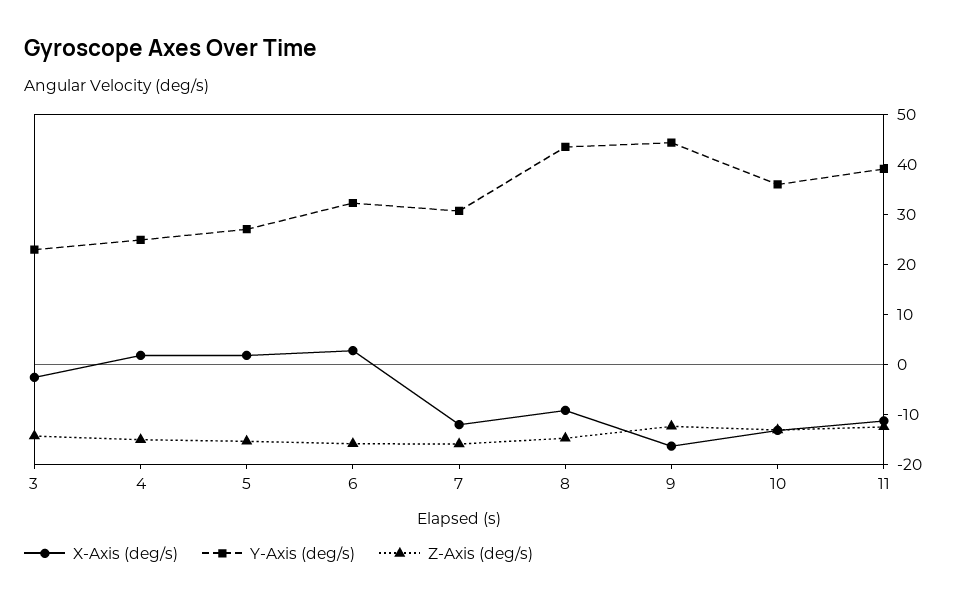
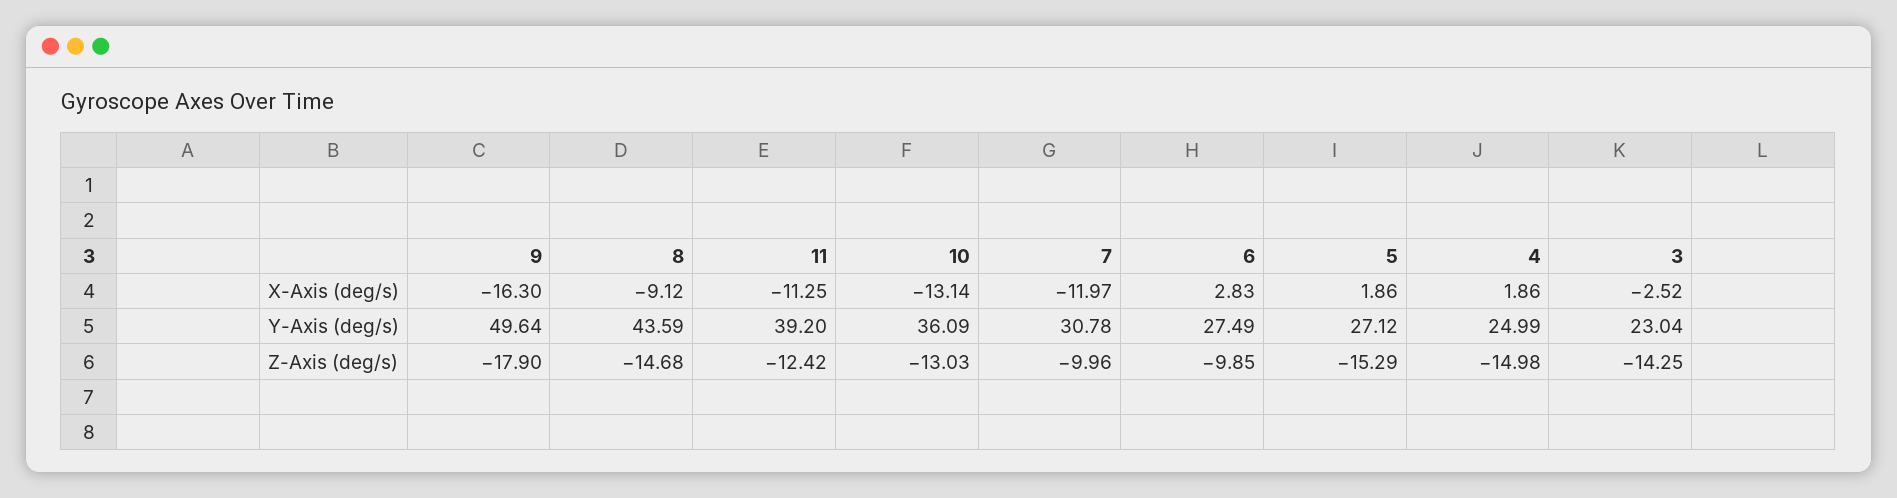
Y-Axis (deg/s), 6: 32 -> 27.49
Z-Axis (deg/s), 6: -16 -> -9.85
Z-Axis (deg/s), 7: -16 -> -9.96
Y-Axis (deg/s), 9: 44 -> 49.64
Z-Axis (deg/s), 9: -12 -> -17.9

